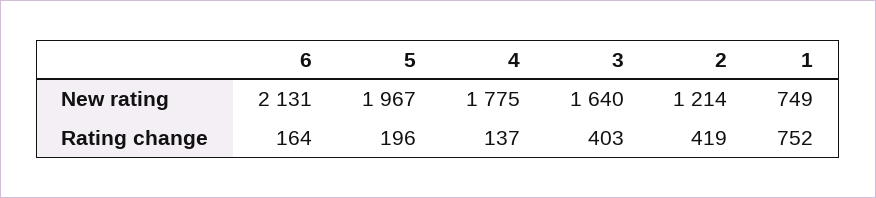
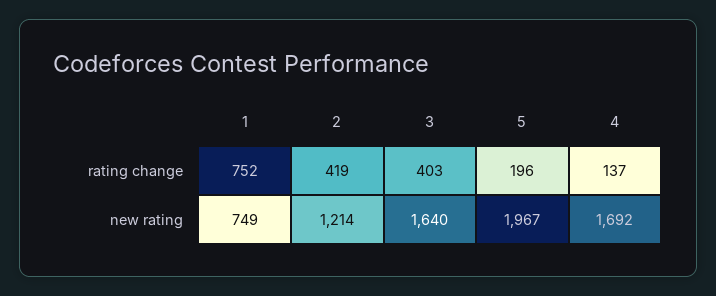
6, New rating: 2131 -> none
4, New rating: 1775 -> 1692
6, Rating change: 164 -> none

